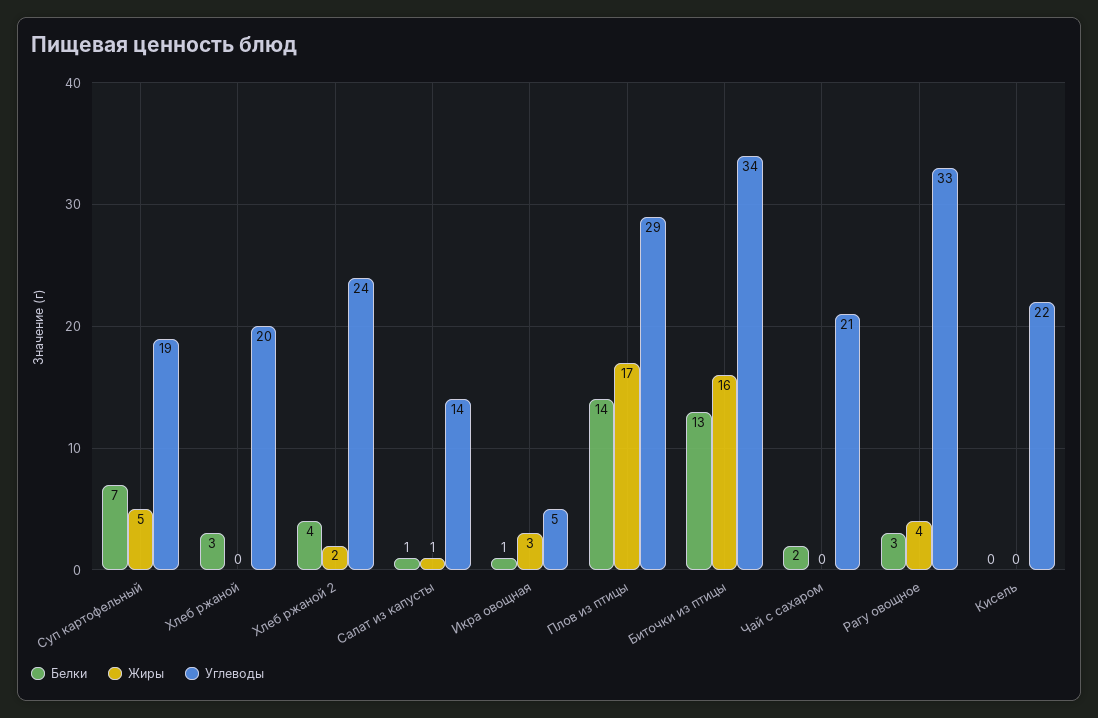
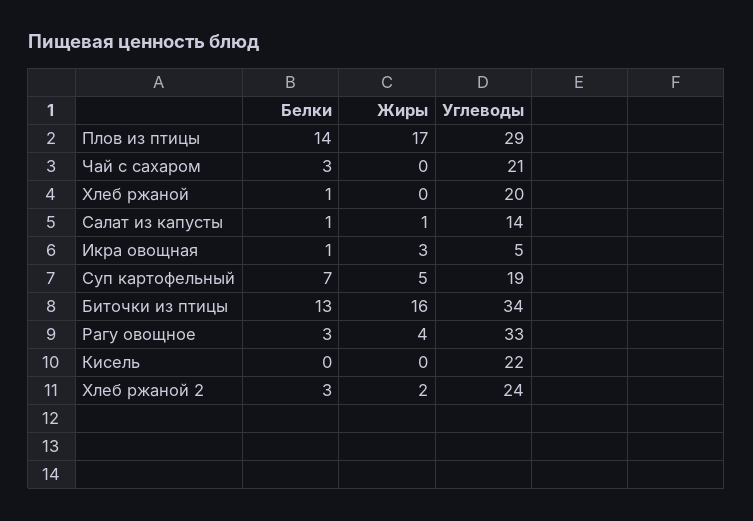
Белки, Хлеб ржаной: 3 -> 1
Белки, Хлеб ржаной 2: 4 -> 3
Белки, Чай с сахаром: 2 -> 3

